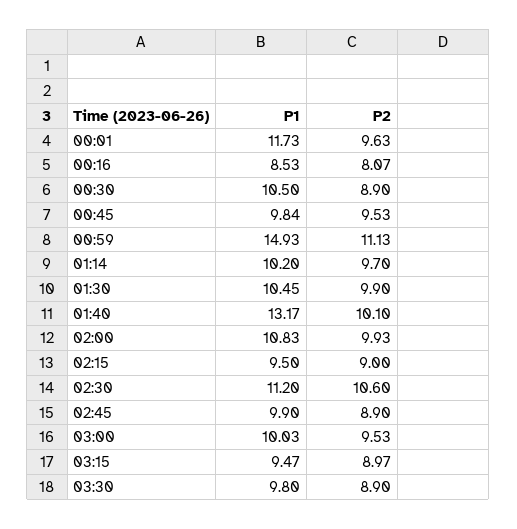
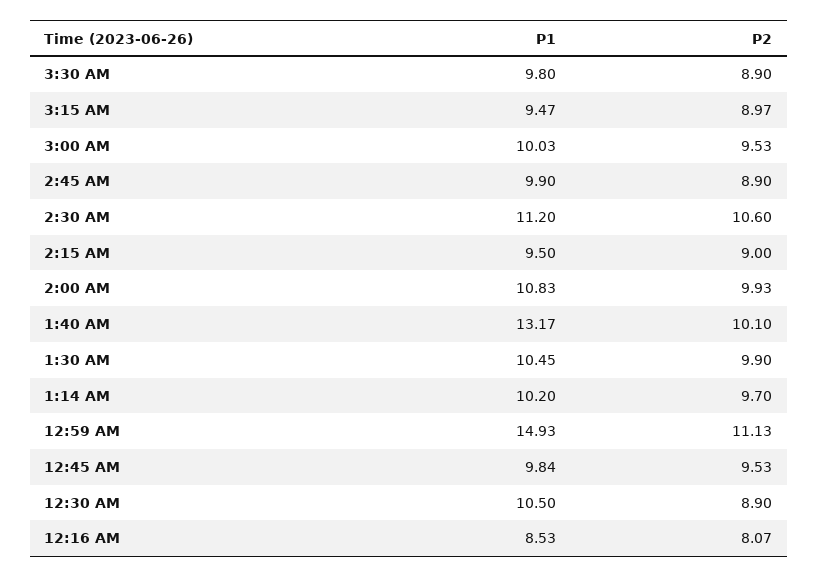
P1, 00:01: 11.73 -> none
P2, 00:01: 9.63 -> none

